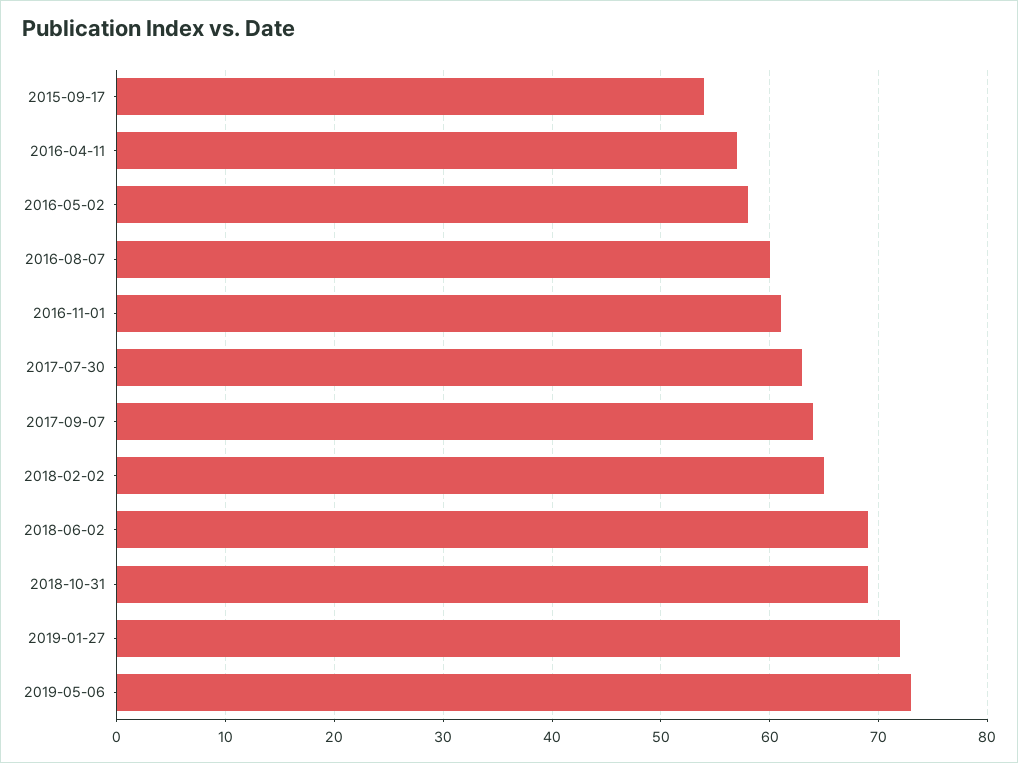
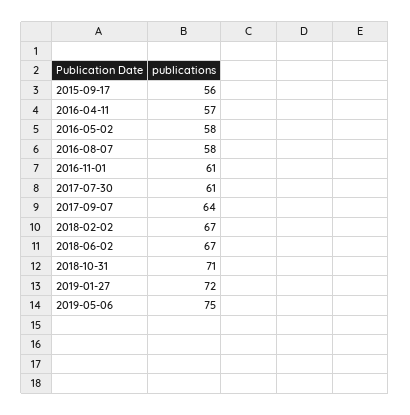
2015-09-17: 54 -> 56
2016-08-07: 60 -> 58
2017-07-30: 63 -> 61
2018-02-02: 65 -> 67
2018-06-02: 69 -> 67
2018-10-31: 69 -> 71
2019-05-06: 73 -> 75

